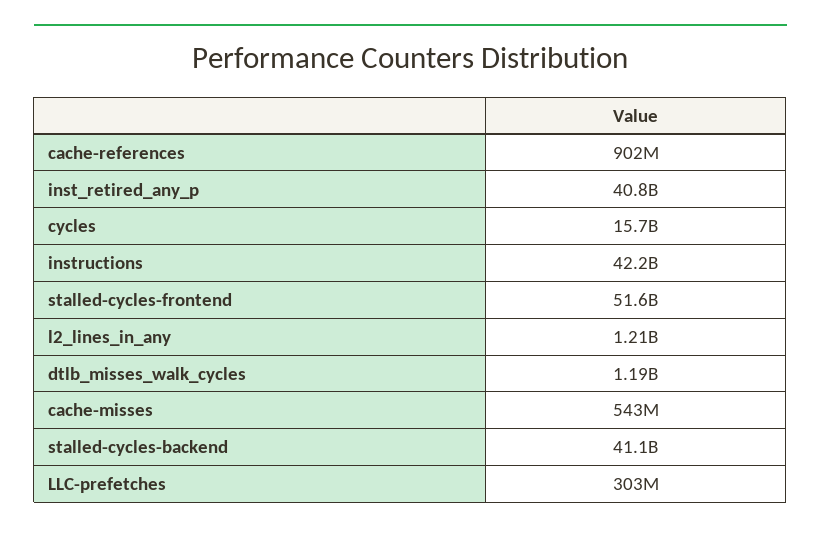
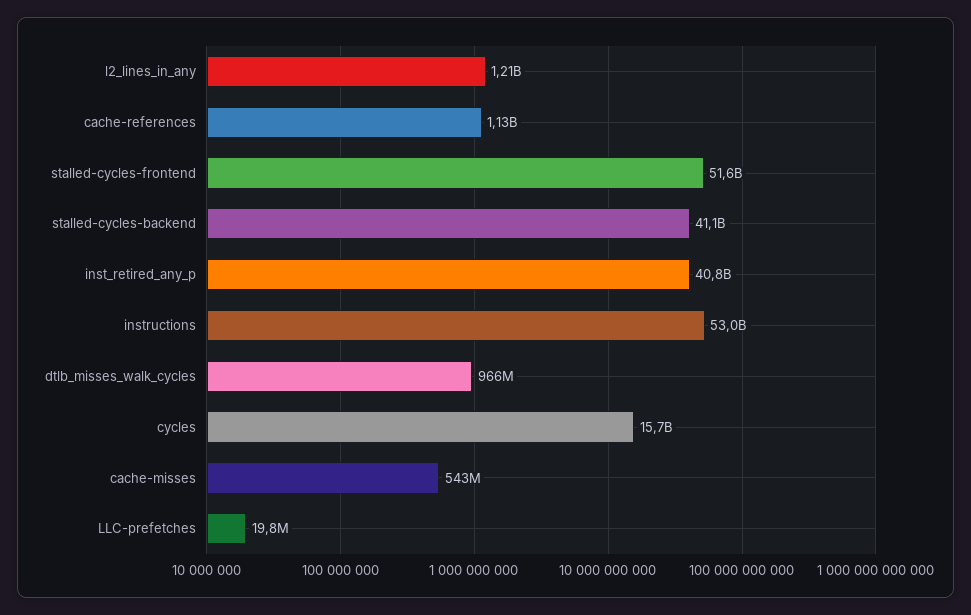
cache-references: 902000000 -> 1130000000
instructions: 42200000000 -> 53000000000
dtlb_misses_walk_cycles: 1190000000 -> 966000000
LLC-prefetches: 303000000 -> 19800000

